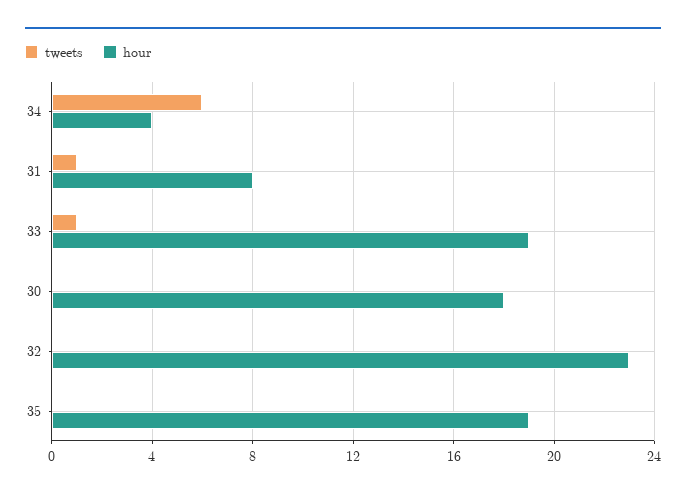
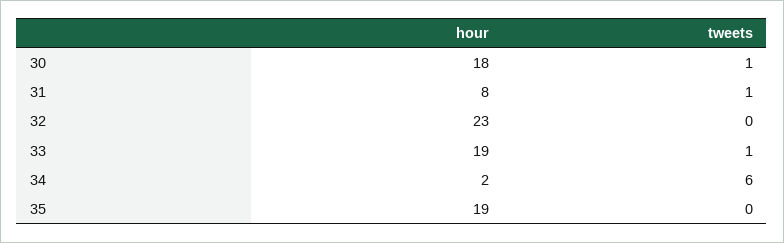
hour, 34: 4 -> 2
tweets, 30: 0 -> 1

